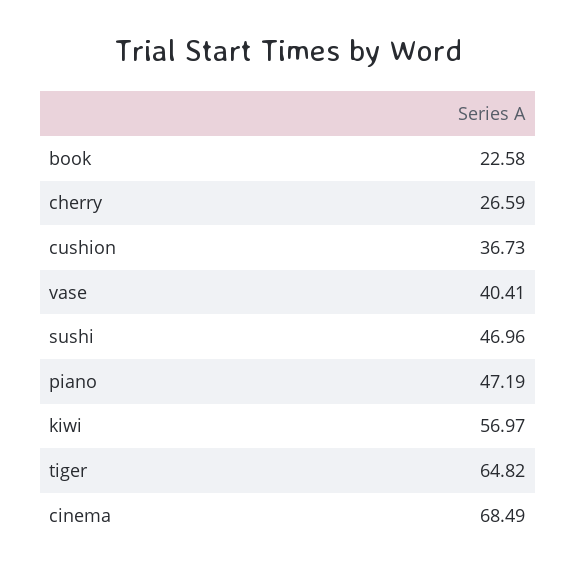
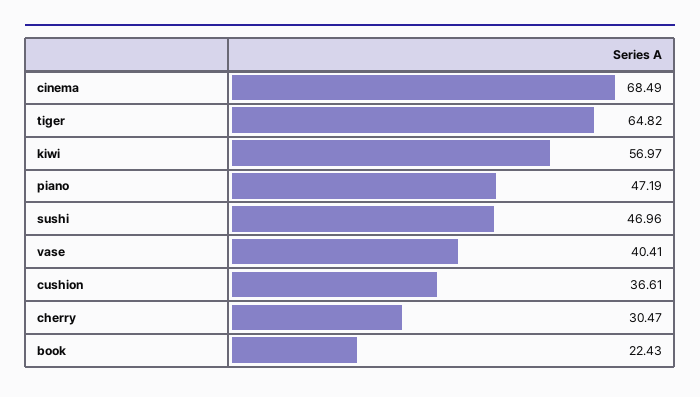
book: 22.58 -> 22.43
cherry: 26.59 -> 30.47
cushion: 36.73 -> 36.61

